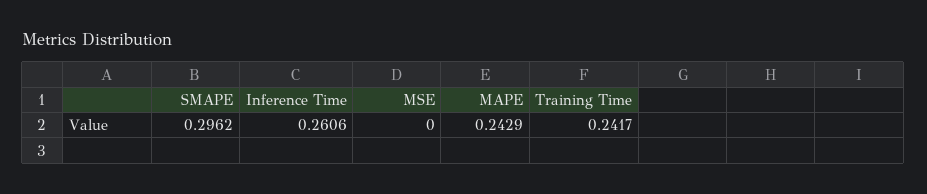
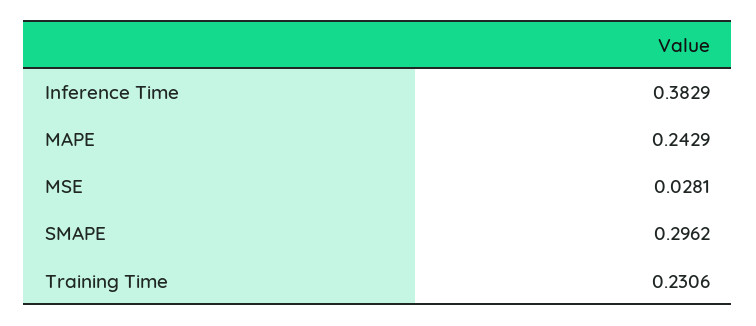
Inference Time: 0.2606 -> 0.3829
MSE: 0 -> 0.0281
Training Time: 0.2417 -> 0.2306

